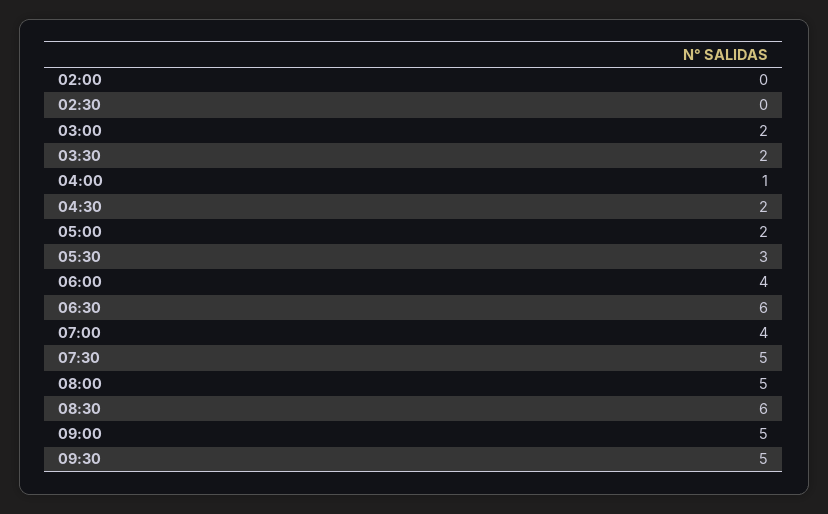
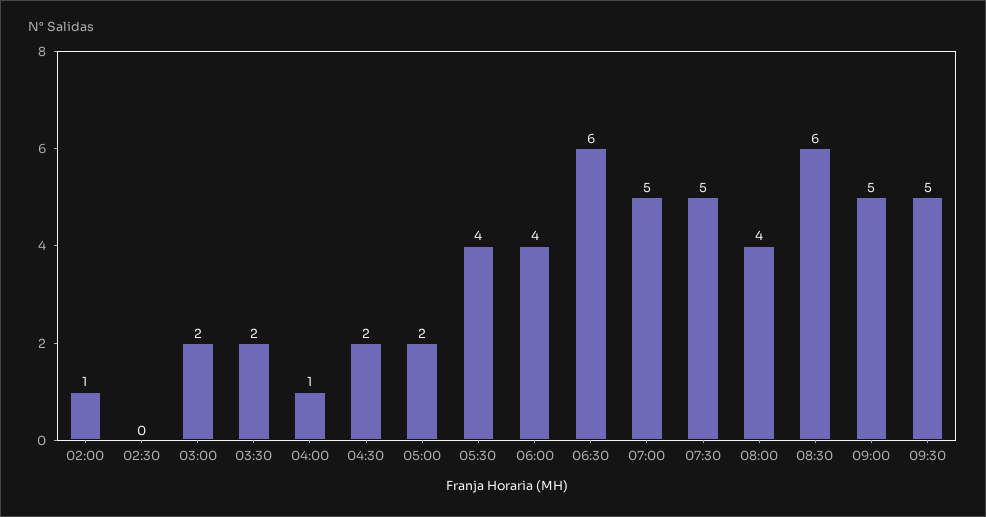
02:00: 0 -> 1
05:30: 3 -> 4
07:00: 4 -> 5
08:00: 5 -> 4

